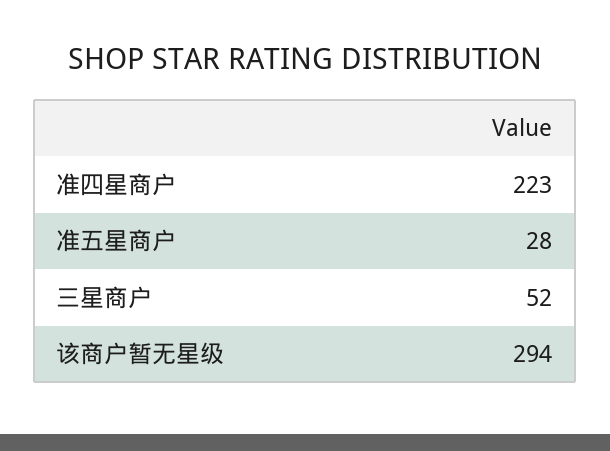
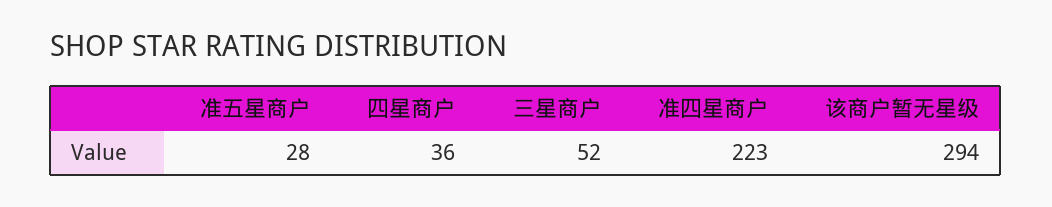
四星商户: none -> 36

